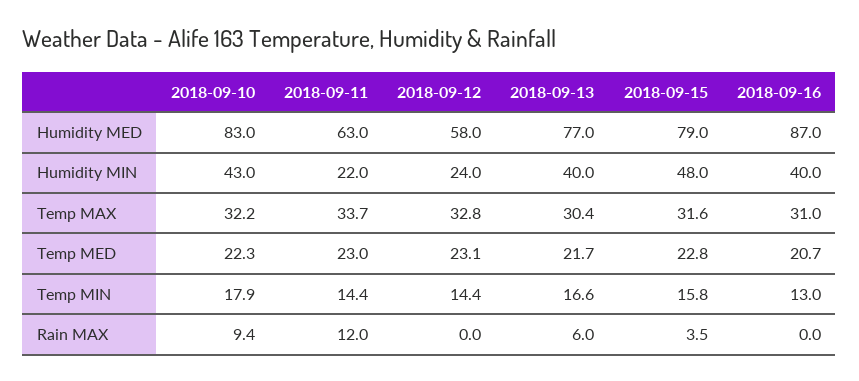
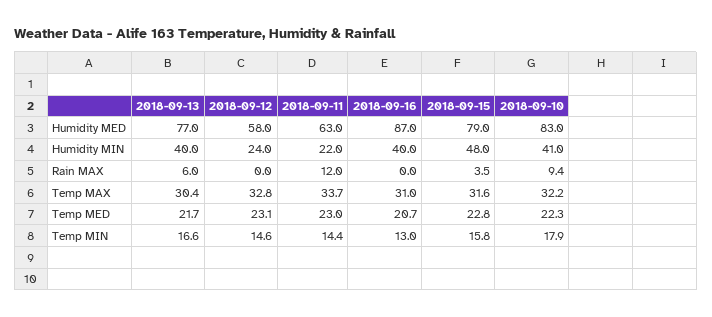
2018-09-10, Humidity MIN: 43 -> 41
2018-09-12, Temp MIN: 14.4 -> 14.6

